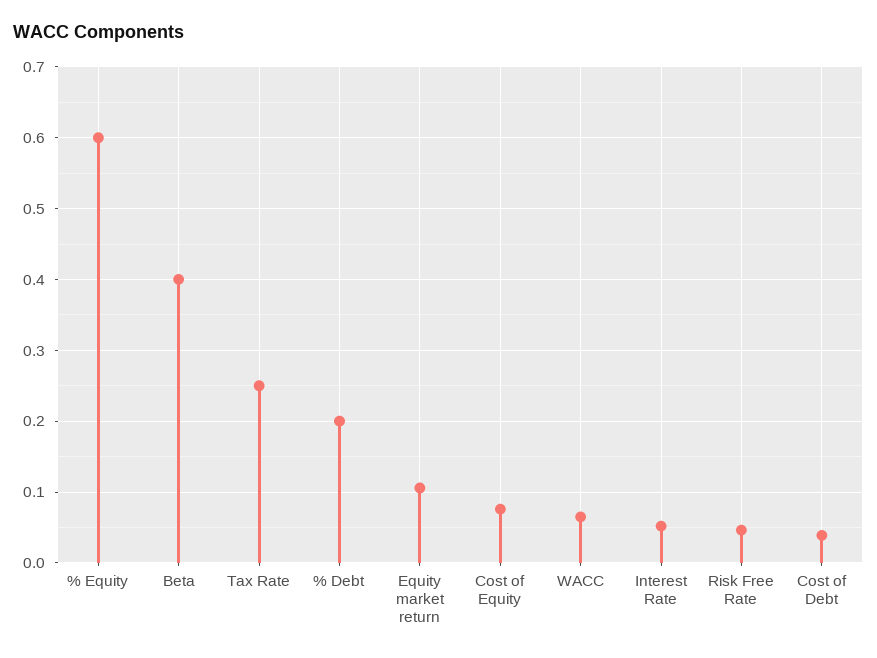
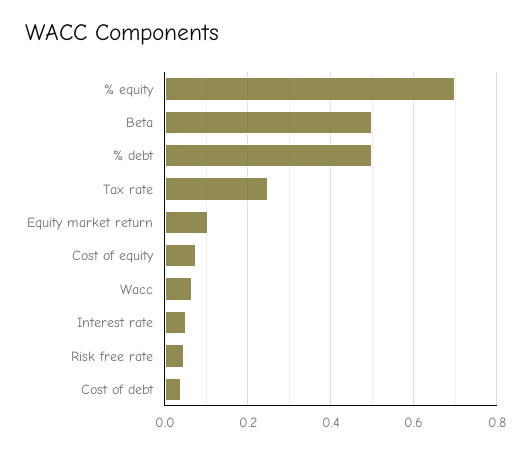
% Equity: 0.6 -> 0.7
Beta: 0.4 -> 0.5
% Debt: 0.2 -> 0.5

